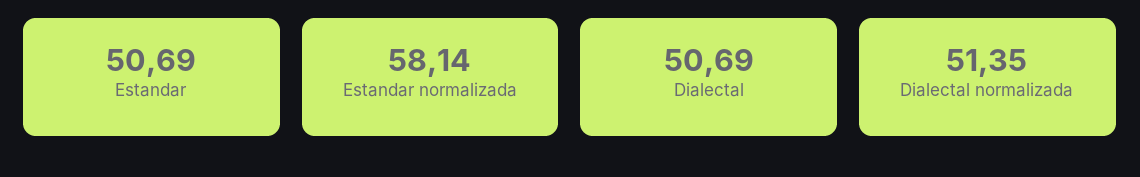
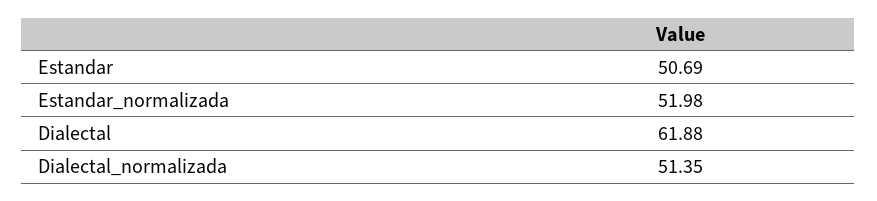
Estandar normalizada: 58.14 -> 51.98
Dialectal: 50.69 -> 61.88

